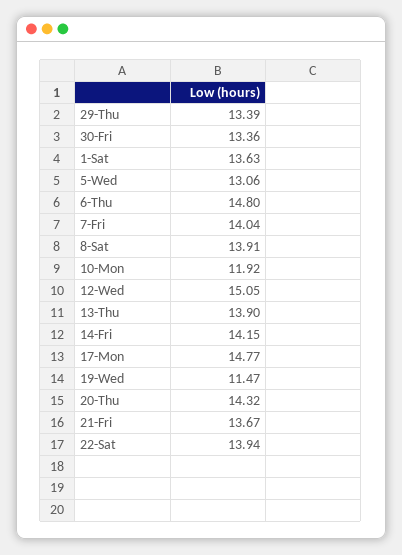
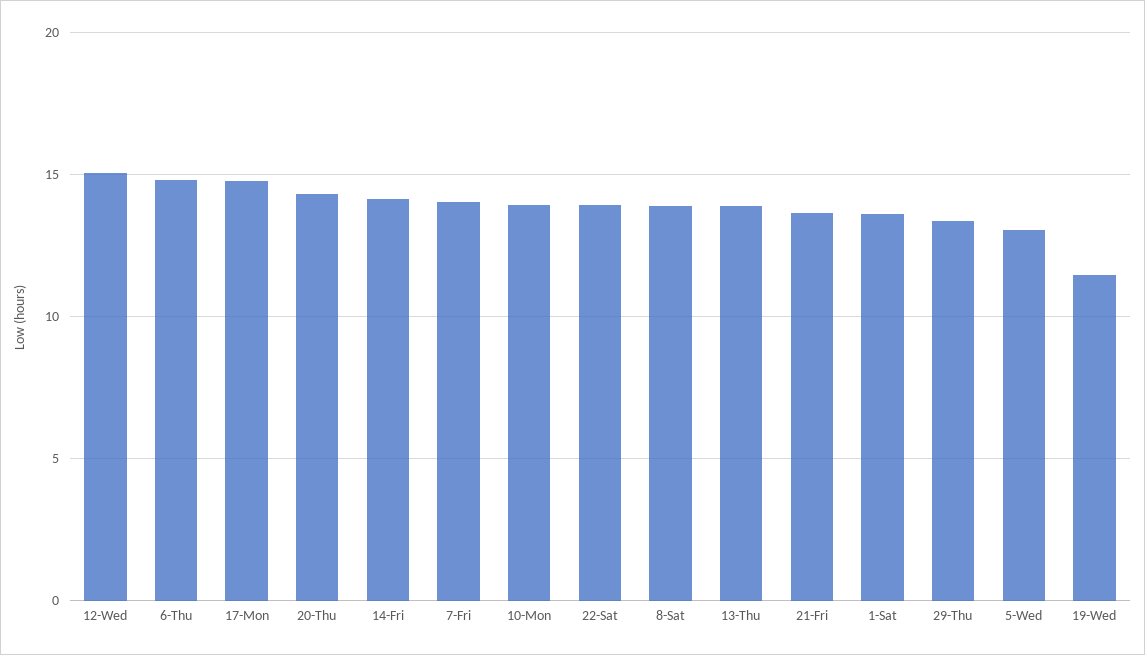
30-Fri: 13.36 -> none
10-Mon: 11.92 -> 14

